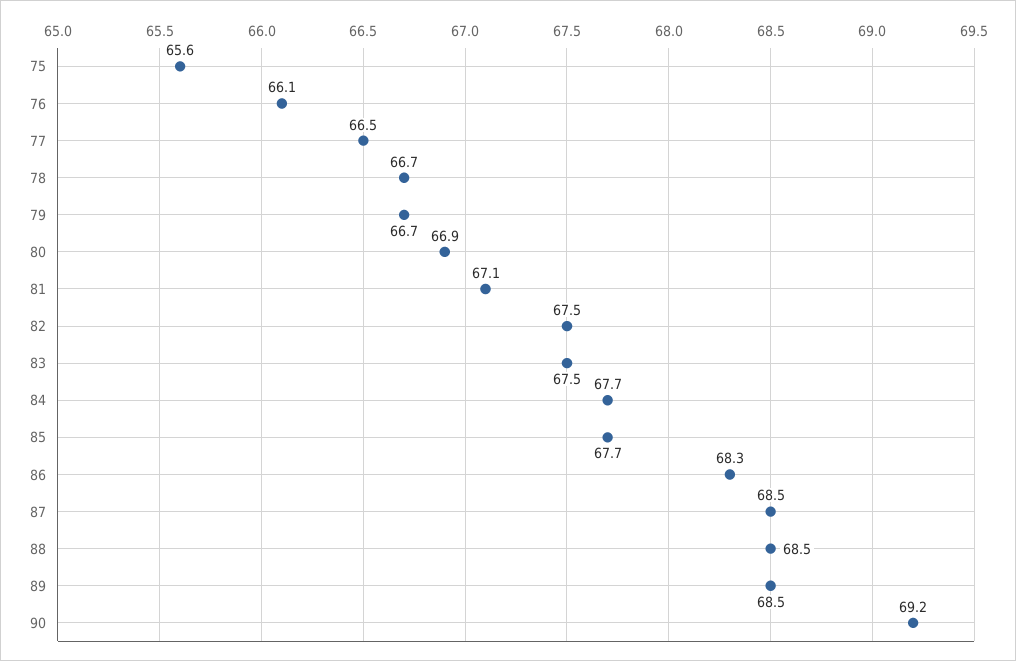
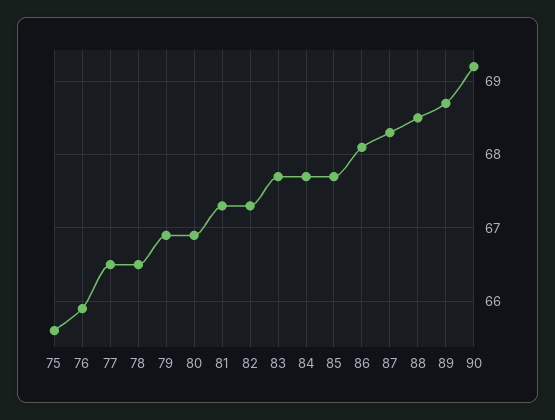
76: 66.1 -> 65.9
78: 66.7 -> 66.5
79: 66.7 -> 66.9
81: 67.1 -> 67.3
82: 67.5 -> 67.3
83: 67.5 -> 67.7
86: 68.3 -> 68.1
87: 68.5 -> 68.3
89: 68.5 -> 68.7

